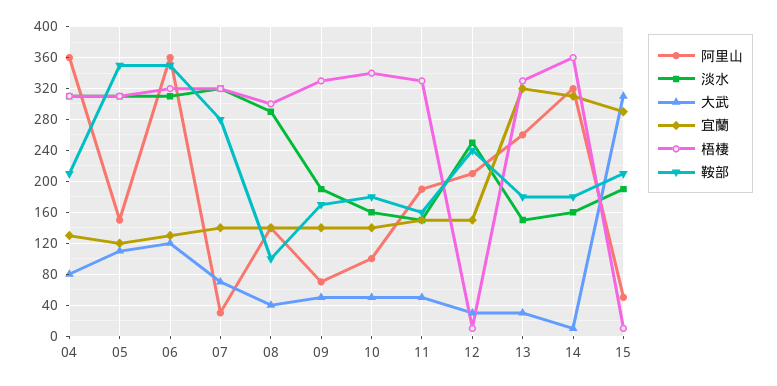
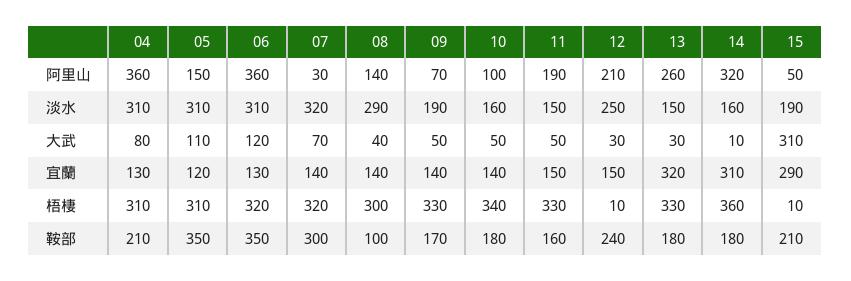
鞍部, 07: 280 -> 300

